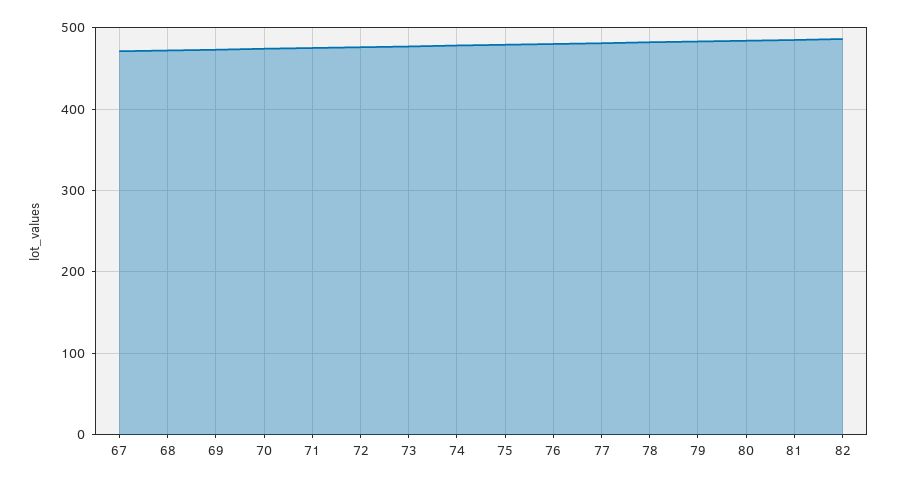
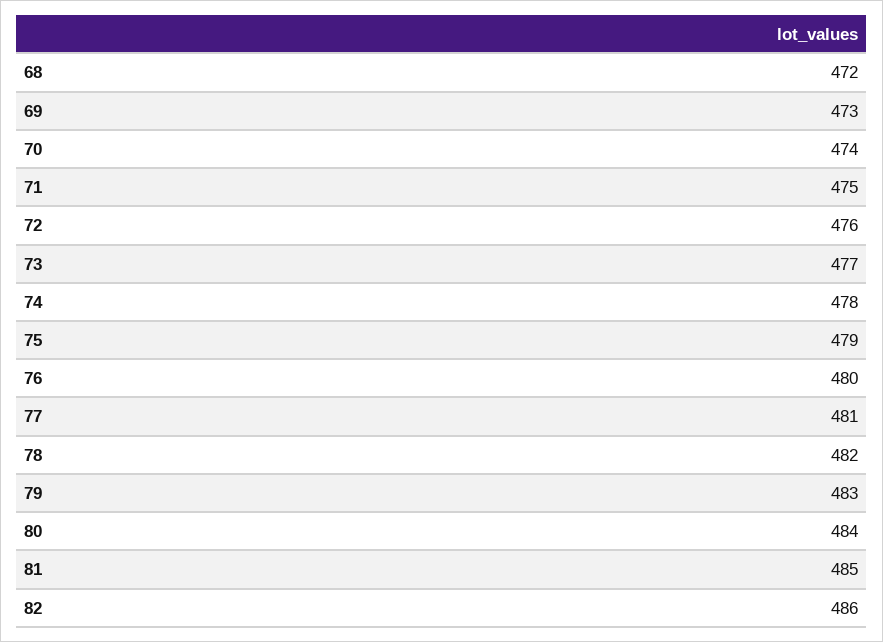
67: 470 -> none

